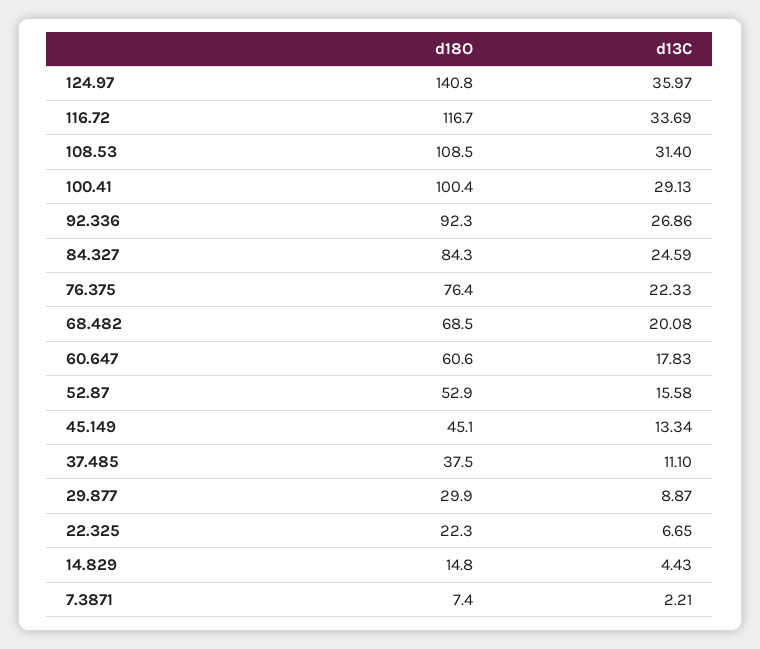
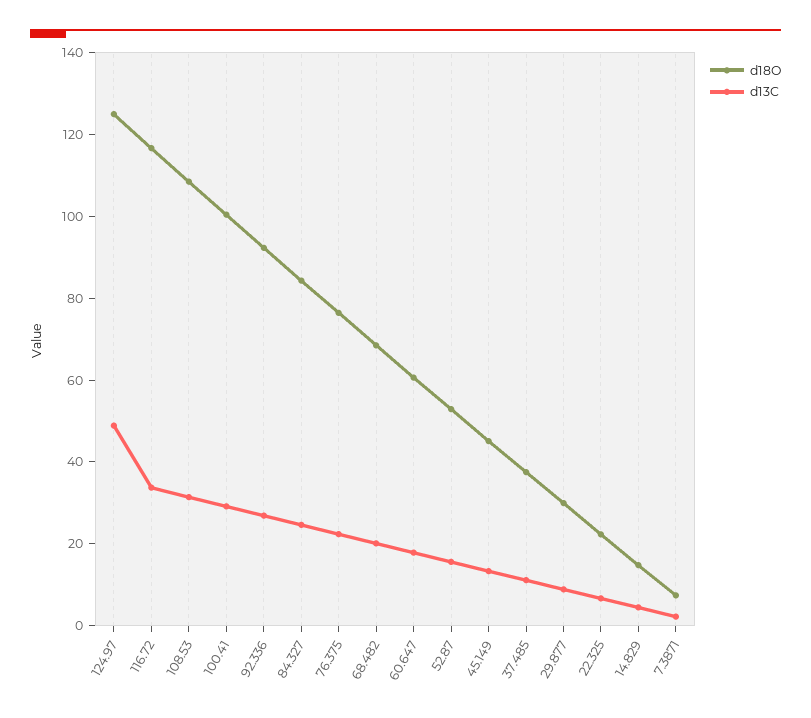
d18O, 124.97: 140.8 -> 125
d13C, 124.97: 35.97 -> 50

